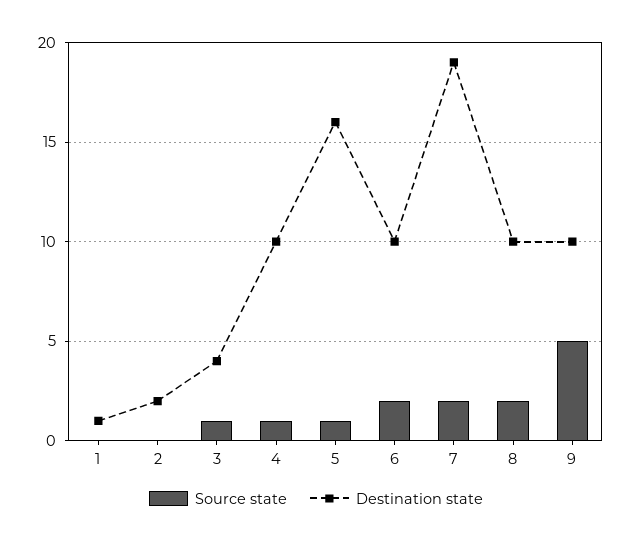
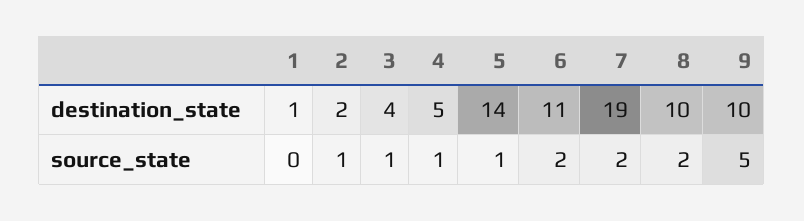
Source state, 2: 0 -> 1
Destination state, 4: 10 -> 5
Destination state, 5: 16 -> 14
Destination state, 6: 10 -> 11

